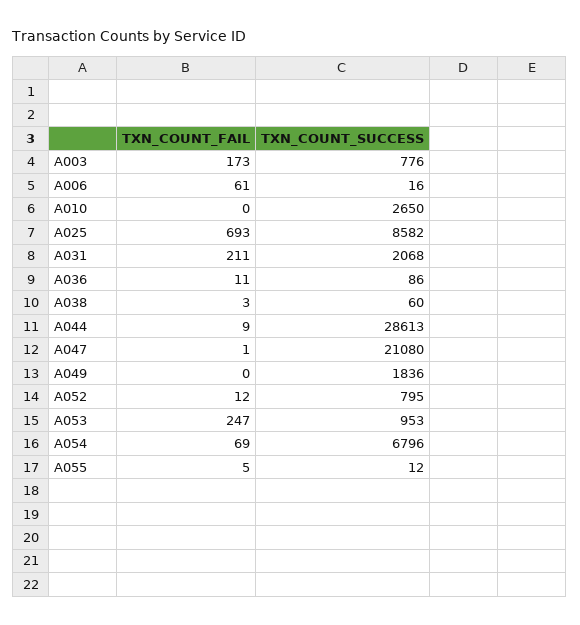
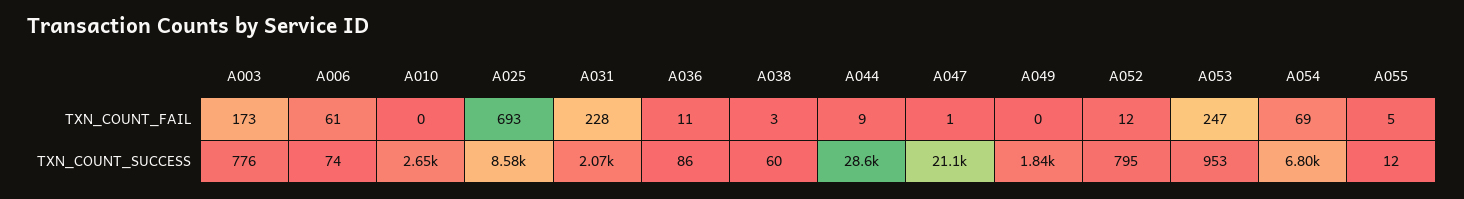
TXN_COUNT_SUCCESS, A006: 16 -> 74
TXN_COUNT_FAIL, A031: 211 -> 228

